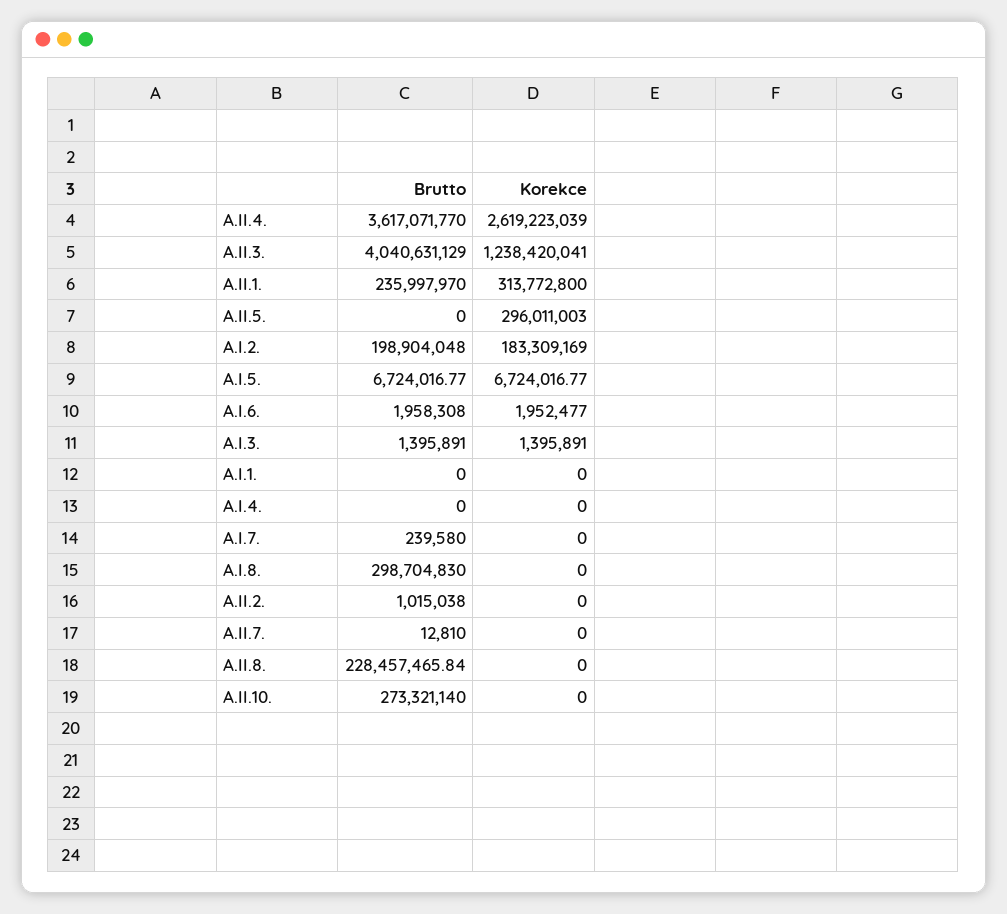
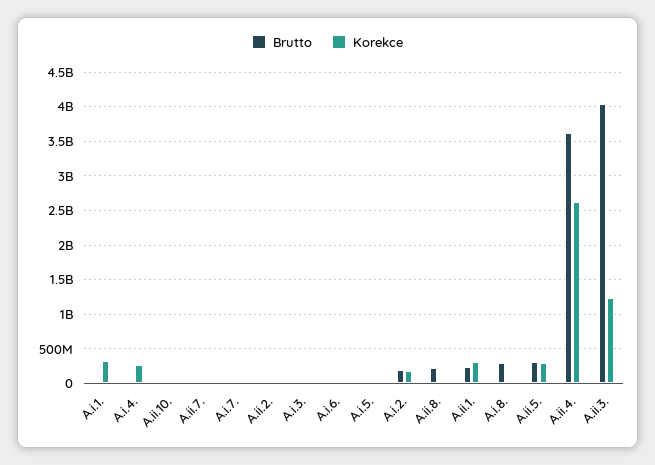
Brutto, A.II.5.: 0 -> 300000000
Korekce, A.I.1.: 0 -> 300000000
Korekce, A.I.4.: 0 -> 300000000
Brutto, A.II.10.: 273321140 -> 0

